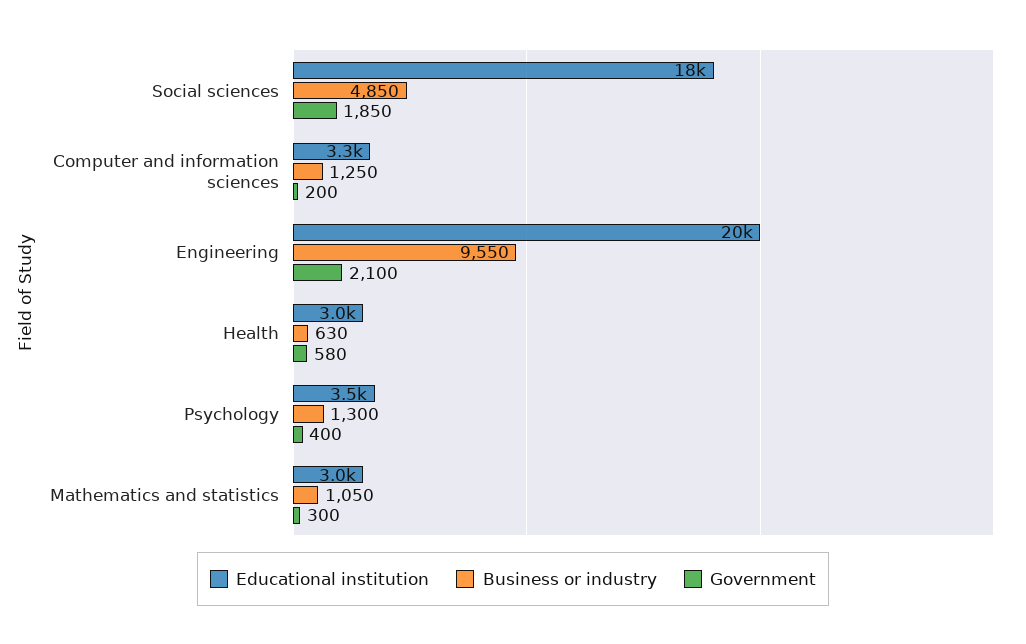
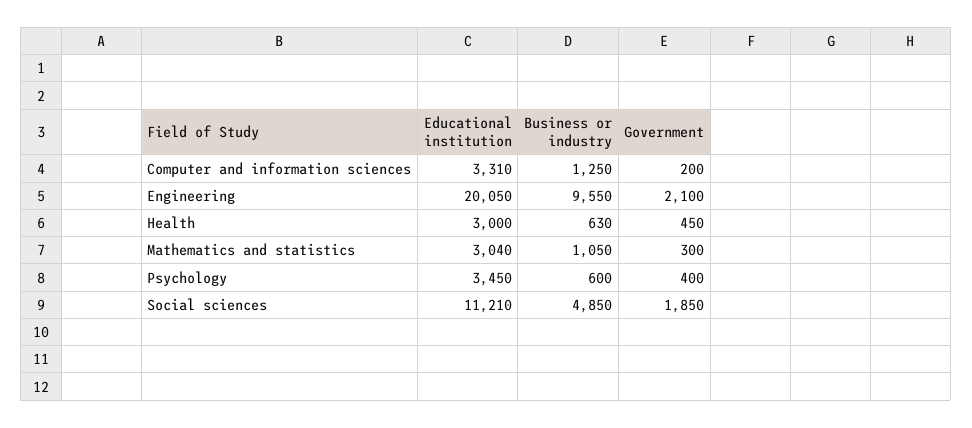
Educational institution, Social sciences: 18000 -> 11210
Government, Health: 580 -> 450
Business or industry, Psychology: 1300 -> 600

